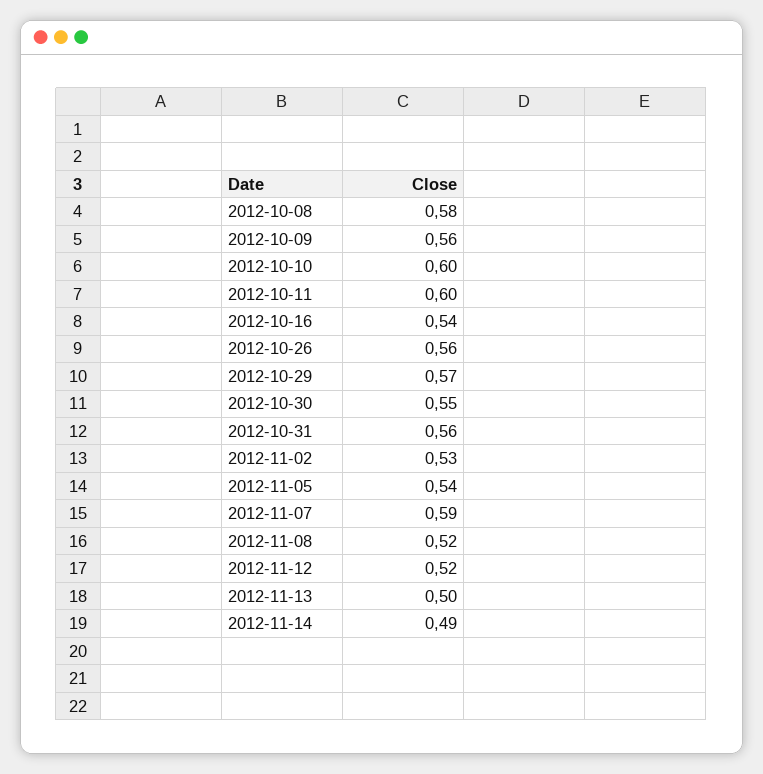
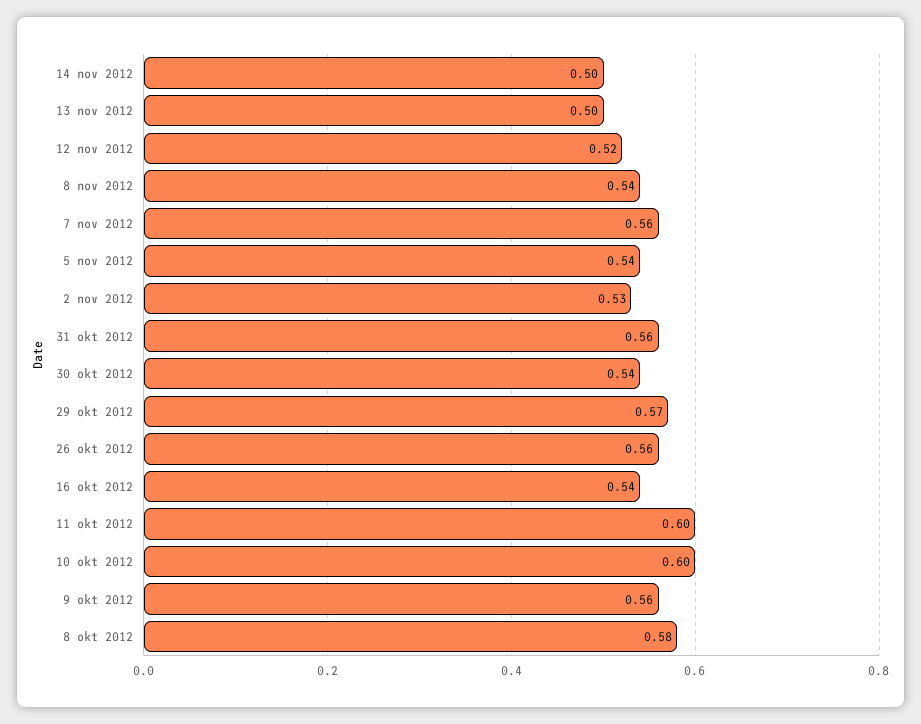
2012-10-30: 0.55 -> 0.54
2012-11-07: 0.59 -> 0.56
2012-11-08: 0.52 -> 0.54
2012-11-14: 0.49 -> 0.5

